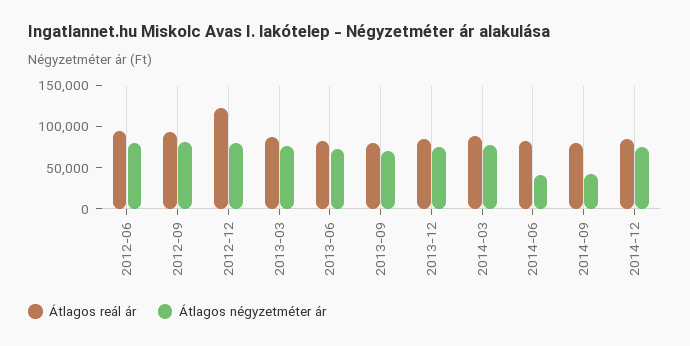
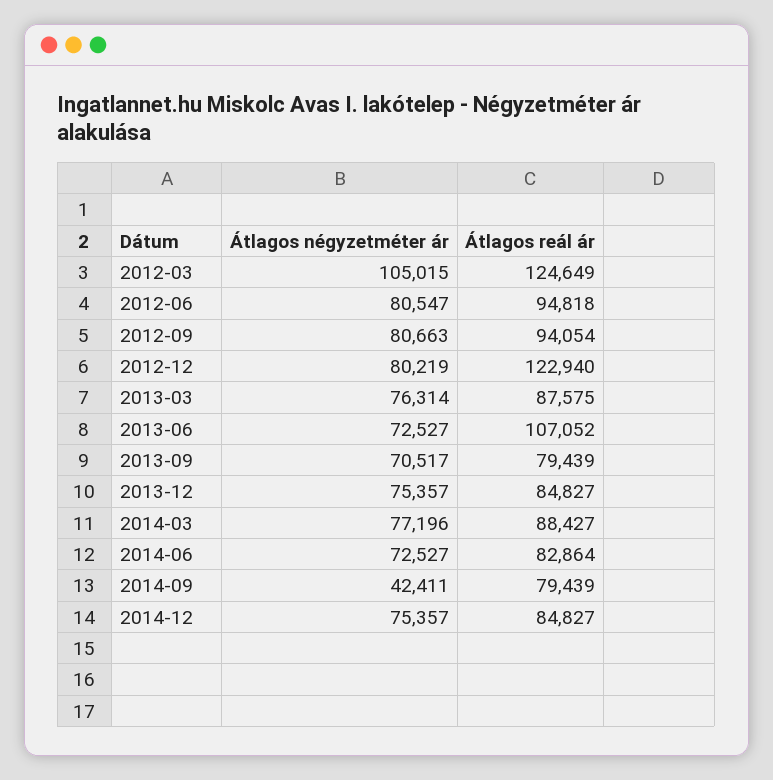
Átlagos reál ár, 2013-06: 80000 -> 107052
Átlagos négyzetméter ár, 2014-06: 40000 -> 72527
Átlagos négyzetméter ár, 2012-03: none -> 105015
Átlagos reál ár, 2012-03: none -> 124649

